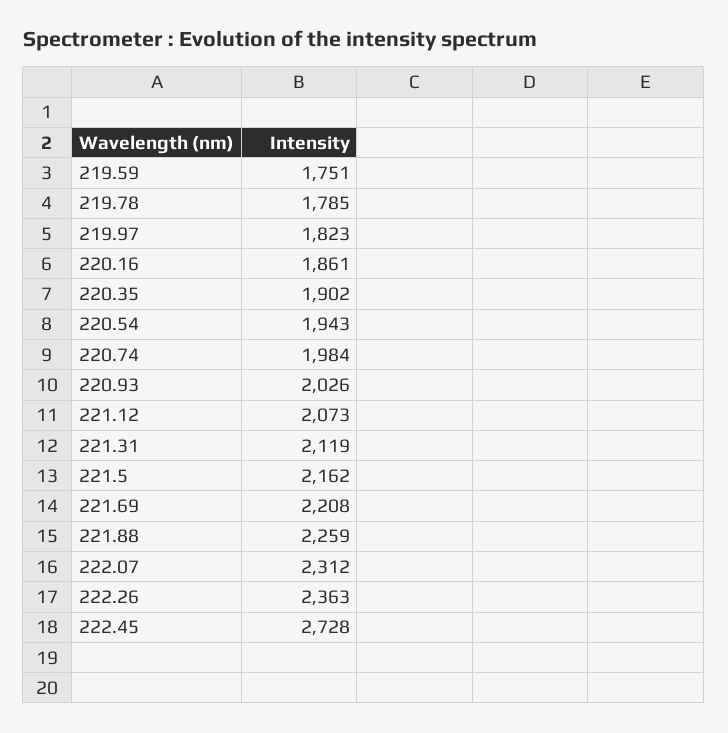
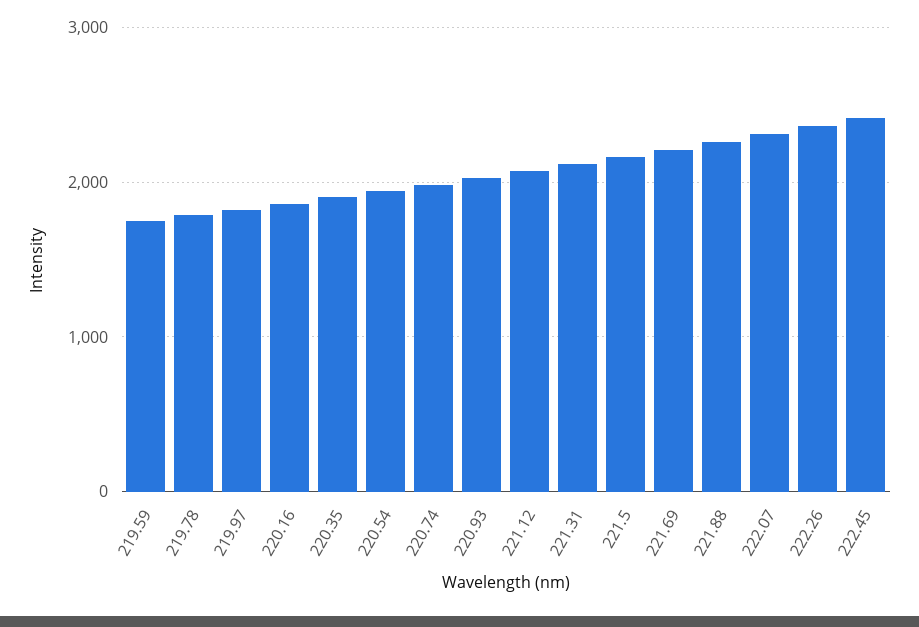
222.45: 2728 -> 2400

